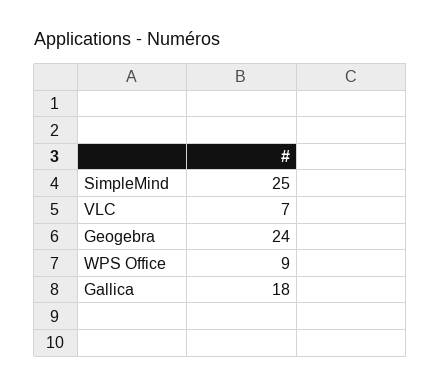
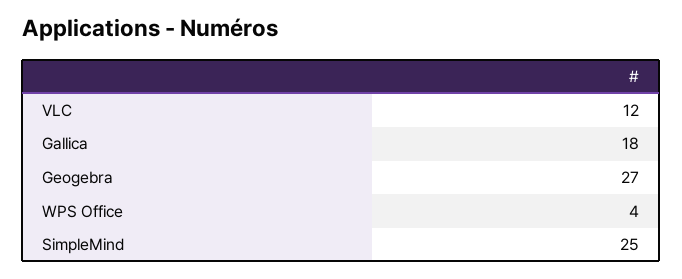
VLC: 7 -> 12
Geogebra: 24 -> 27
WPS Office: 9 -> 4

